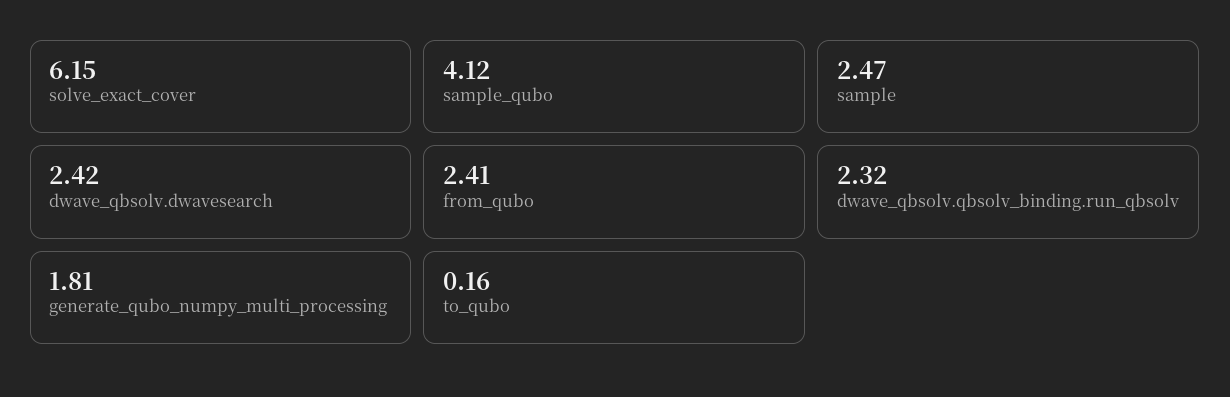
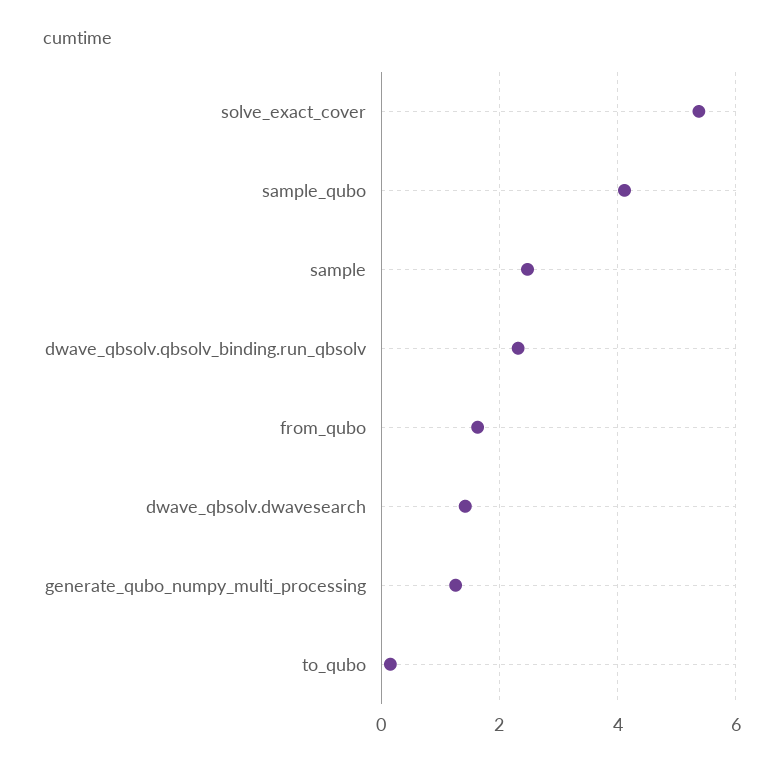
solve_exact_cover: 6.15 -> 5.4
dwave_qbsolv.dwavesearch: 2.42 -> 1.4
from_qubo: 2.41 -> 1.6
generate_qubo_numpy_multi_processing: 1.81 -> 1.2

